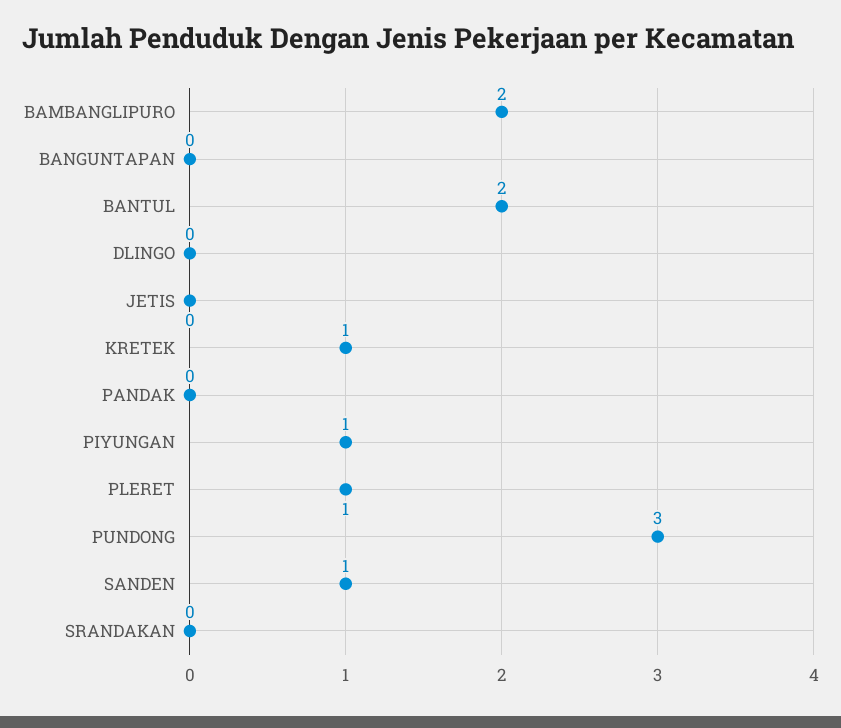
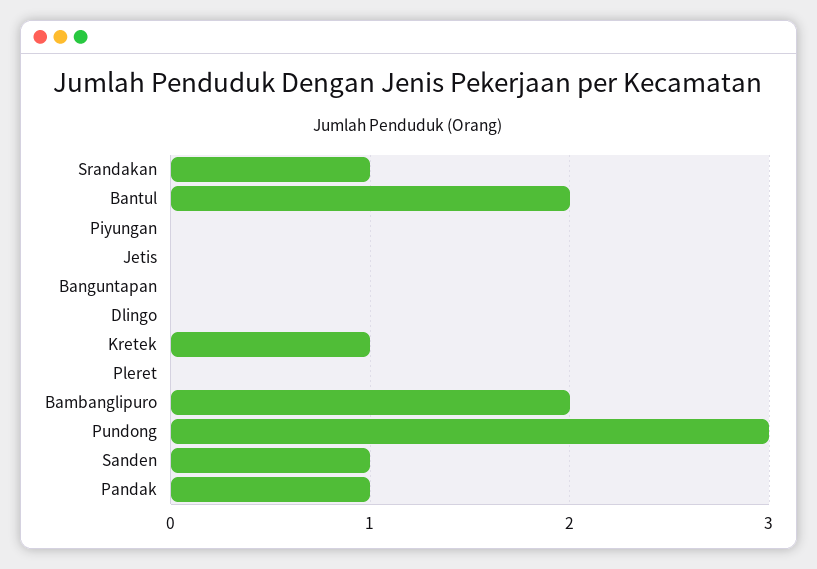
PANDAK: 0 -> 1
PIYUNGAN: 1 -> 0
PLERET: 1 -> 0
SRANDAKAN: 0 -> 1

